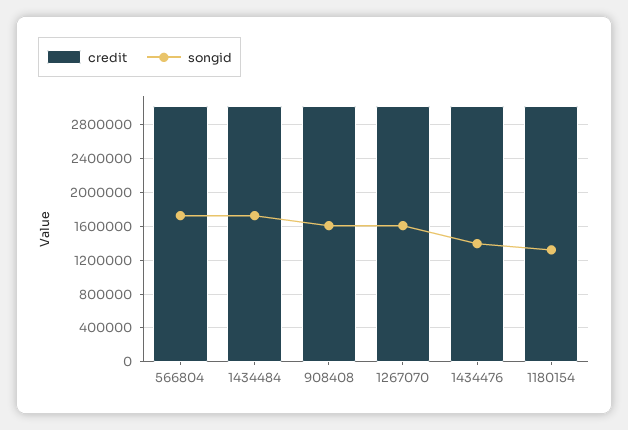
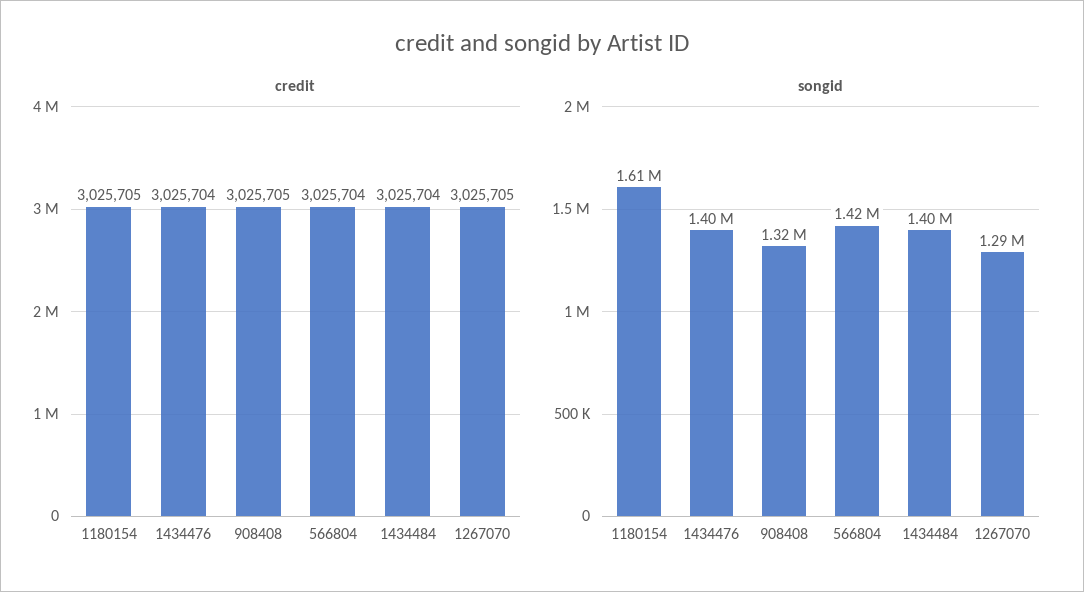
songid, 566804: 1700000 -> 1420000
songid, 1434484: 1700000 -> 1400000
songid, 908408: 1600000 -> 1320000
songid, 1267070: 1600000 -> 1290000
songid, 1180154: 1300000 -> 1610000

